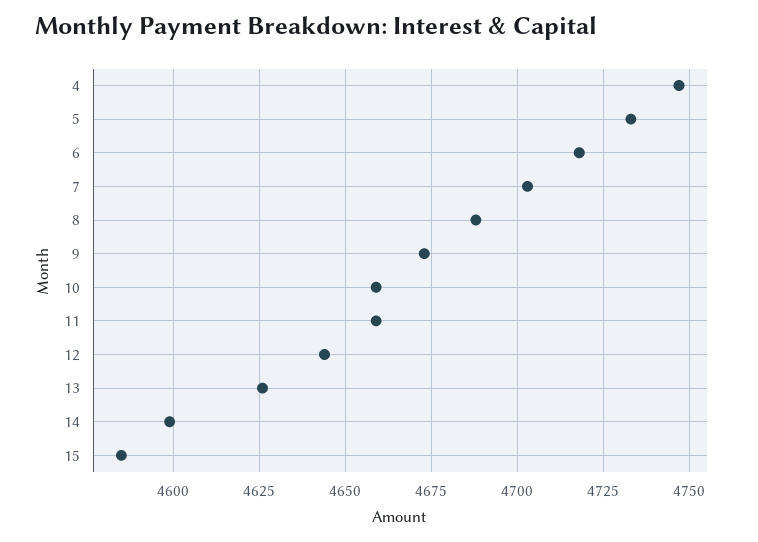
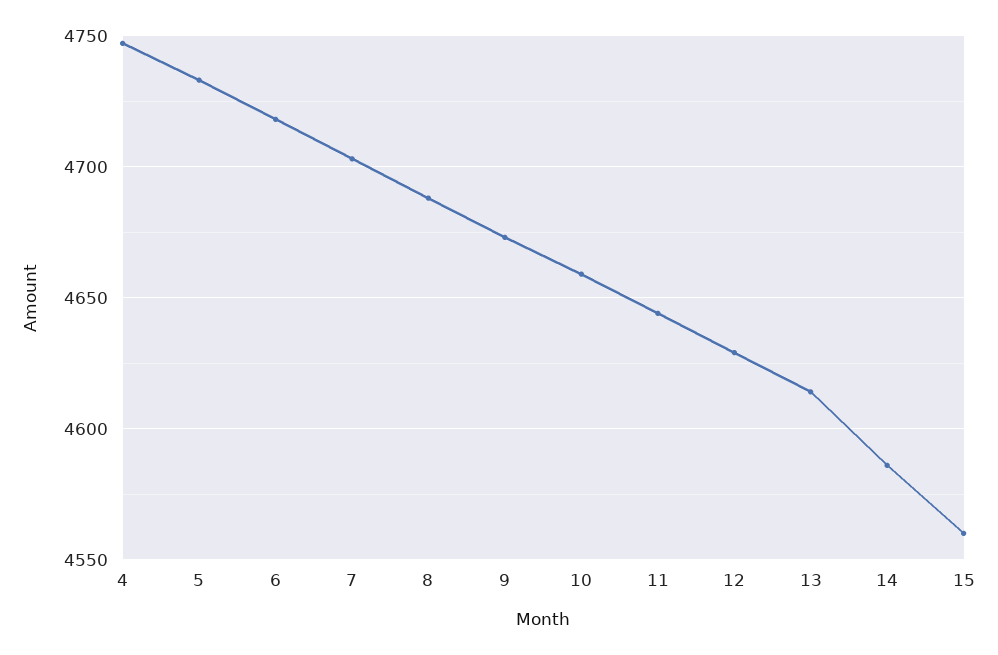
11: 4660 -> 4645
12: 4645 -> 4630
13: 4625 -> 4615
14: 4600 -> 4585
15: 4585 -> 4560

